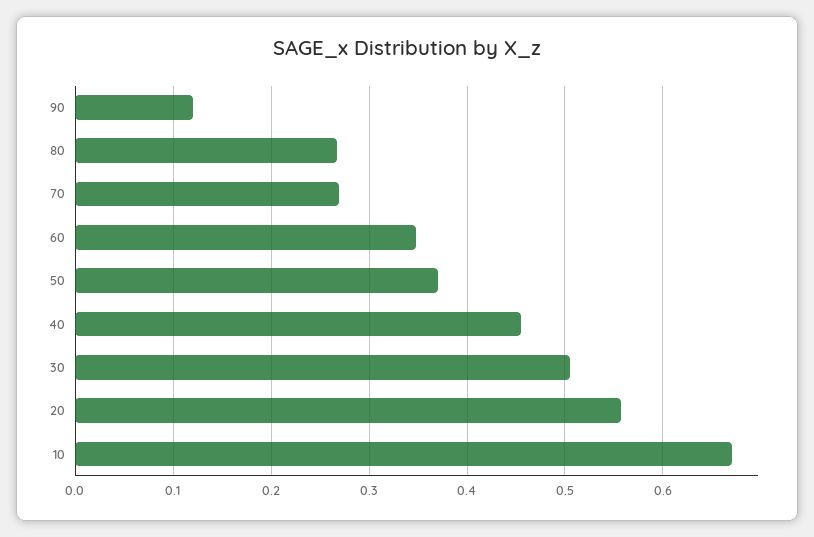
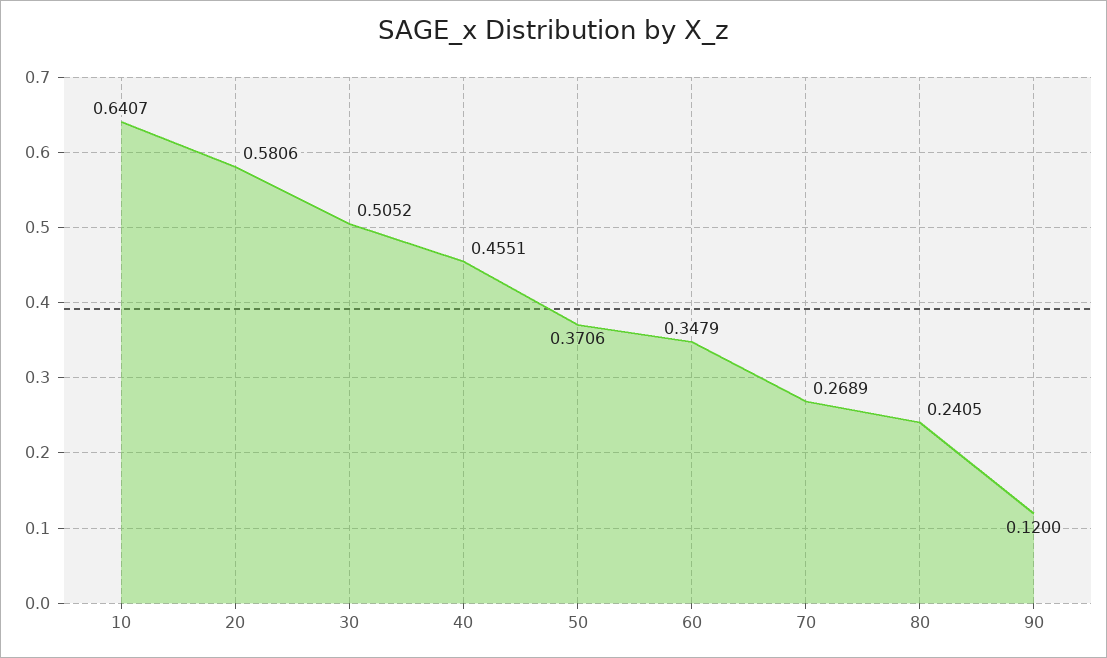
80: 0.27 -> 0.2405
20: 0.56 -> 0.5806
10: 0.67 -> 0.6407

